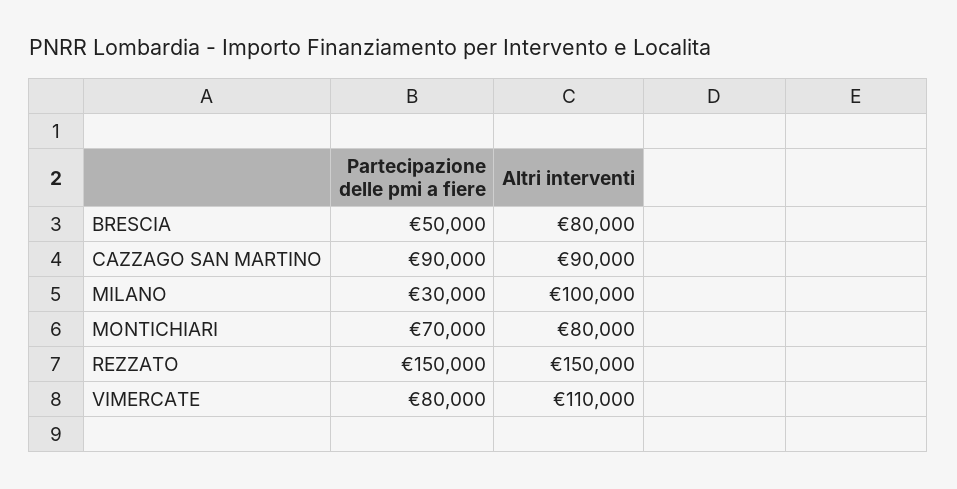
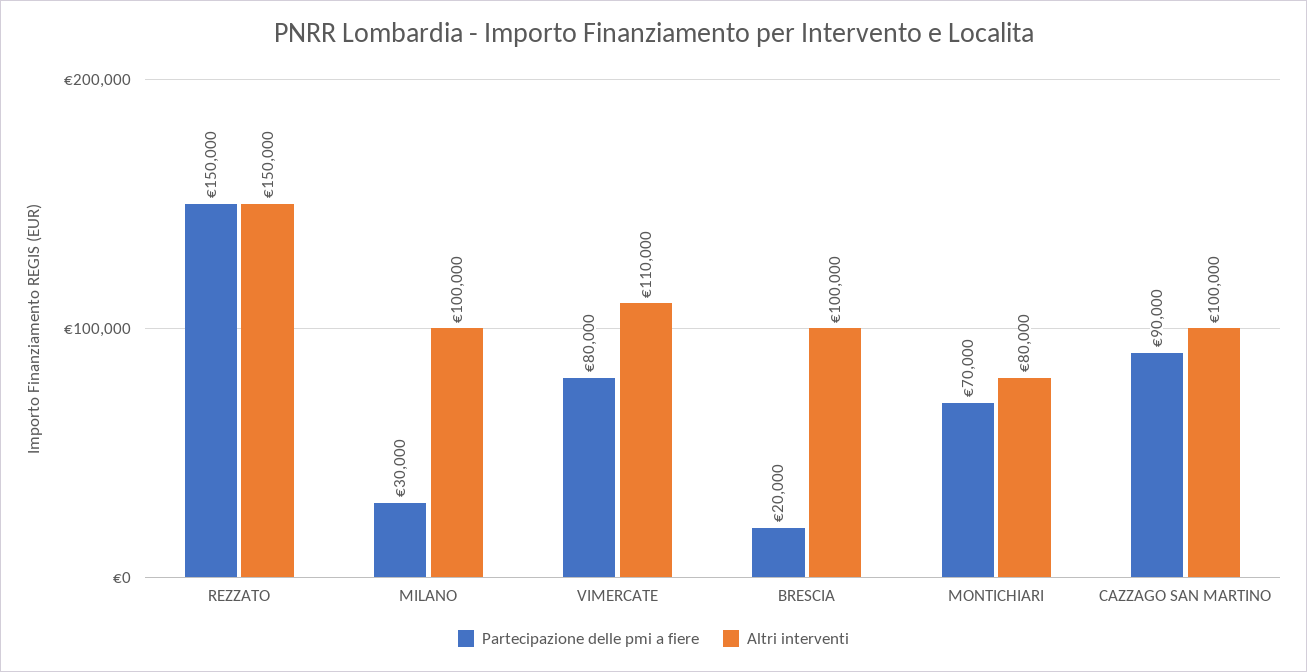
Partecipazione delle pmi a fiere, BRESCIA: 50000 -> 20000
Altri interventi, BRESCIA: 80000 -> 100000
Altri interventi, CAZZAGO SAN MARTINO: 90000 -> 100000

